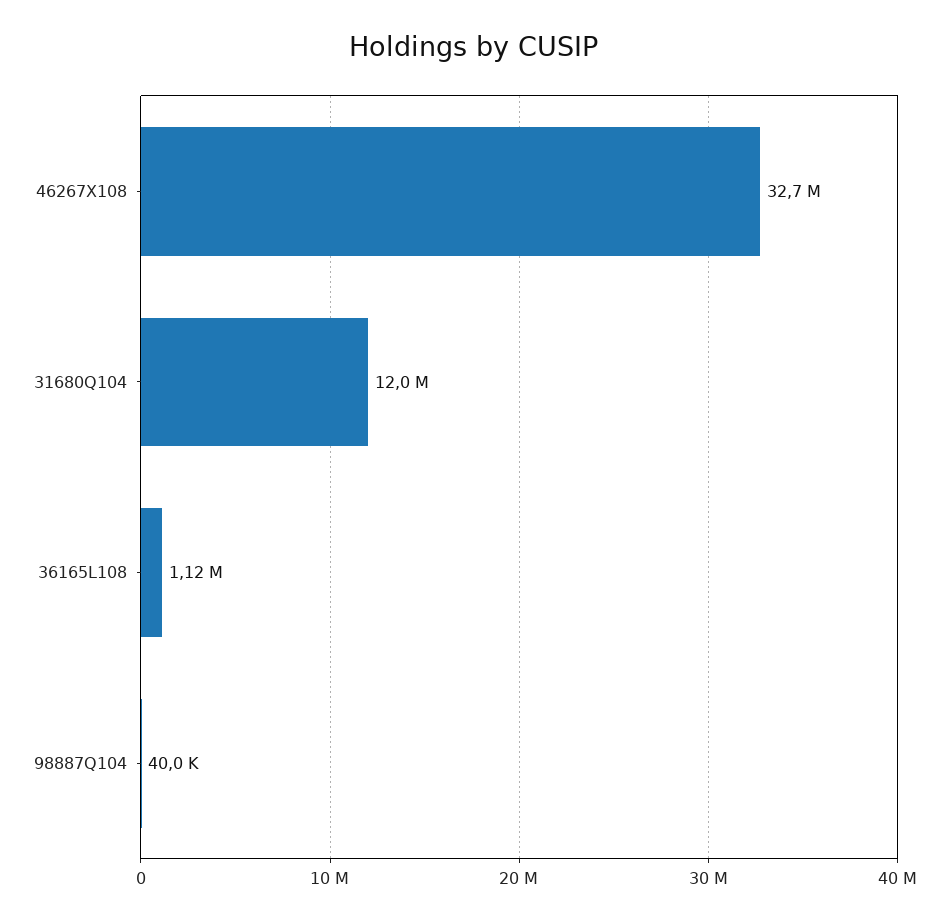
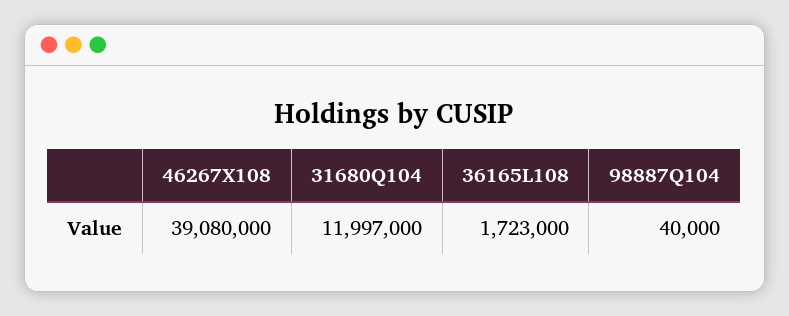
46267X108: 32700000 -> 39080000
36165L108: 1120000 -> 1723000

